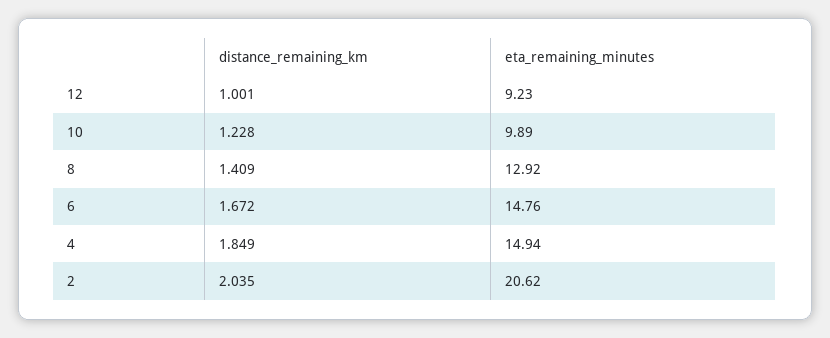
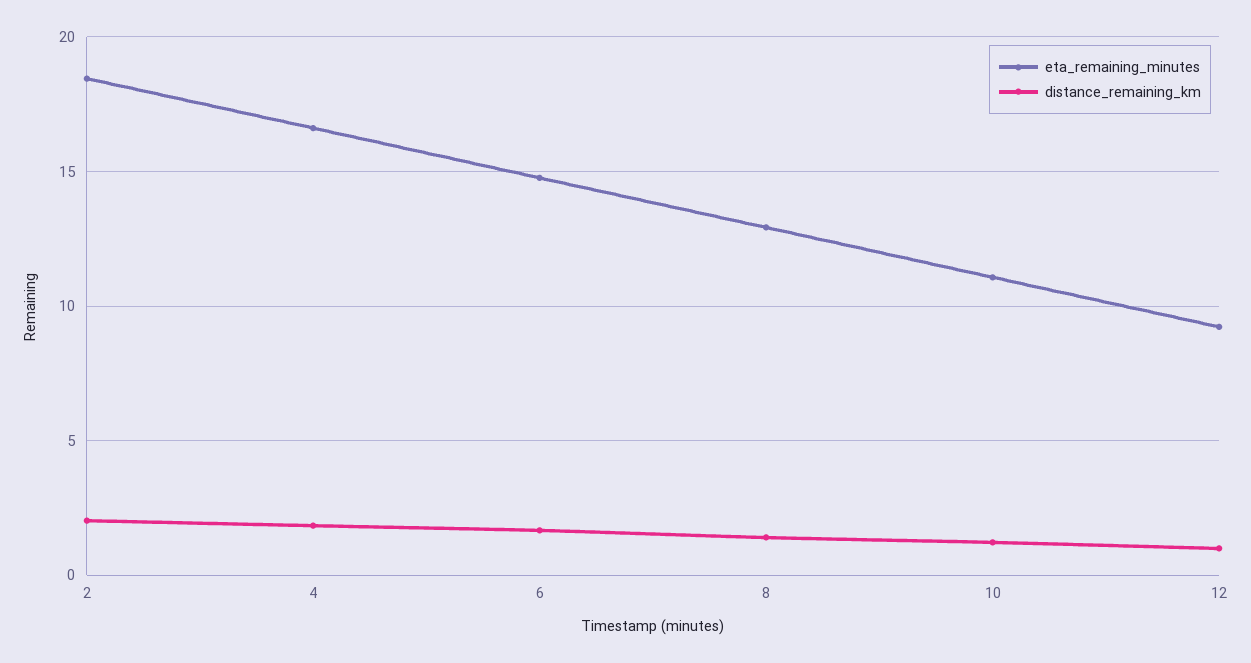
eta_remaining_minutes, 10: 9.89 -> 11
eta_remaining_minutes, 4: 14.94 -> 16.5
eta_remaining_minutes, 2: 20.62 -> 18.5

